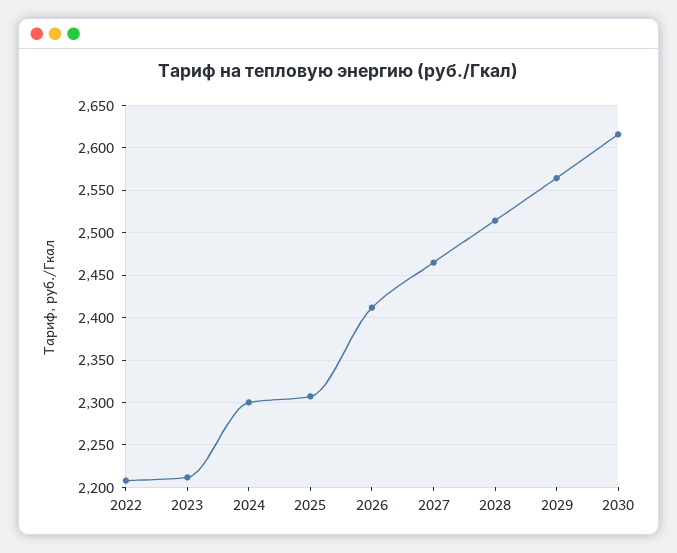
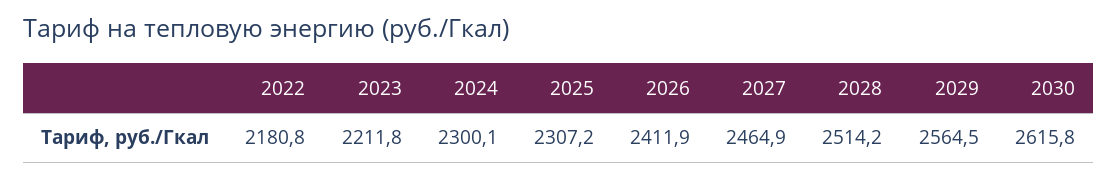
2022: 2210 -> 2180.8

